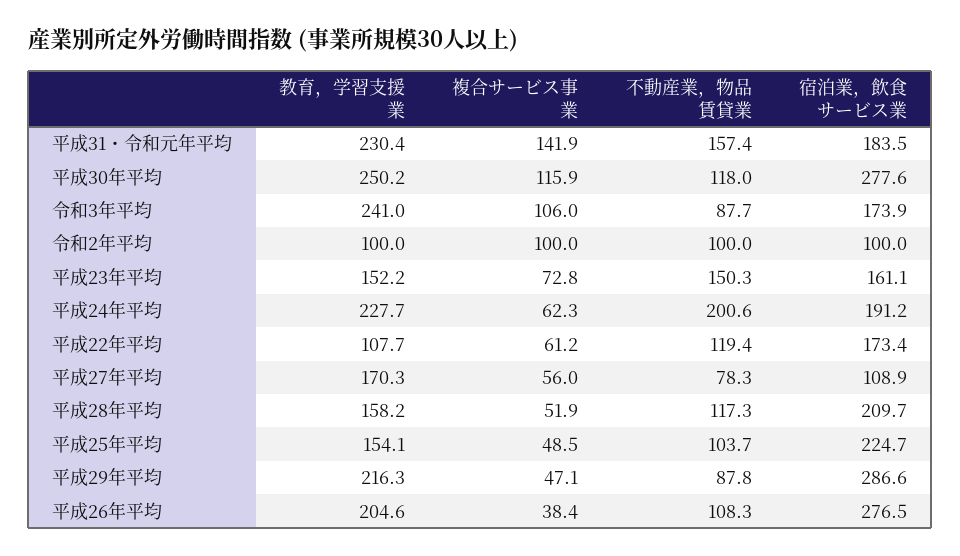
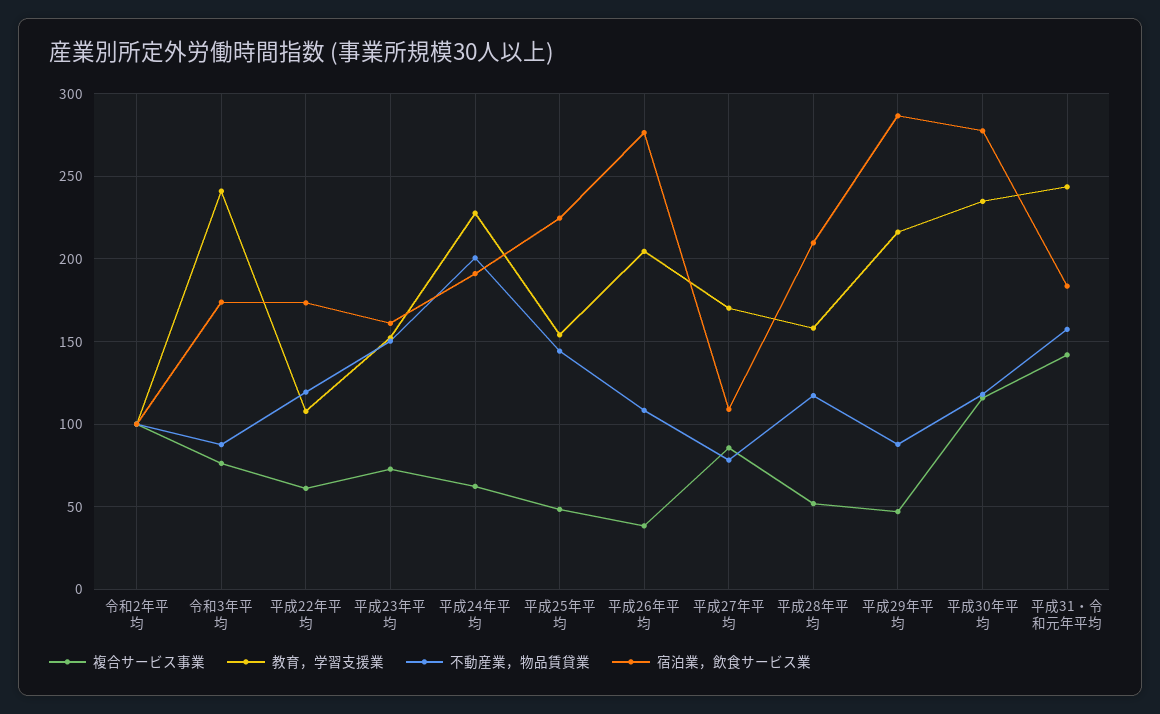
教育，学習支援業, 平成31・令和元年平均: 230.4 -> 245
教育，学習支援業, 平成30年平均: 250.2 -> 235
複合サービス事業, 令和3年平均: 106 -> 75
複合サービス事業, 平成27年平均: 56 -> 85
不動産業，物品賃貸業, 平成25年平均: 103.7 -> 145

